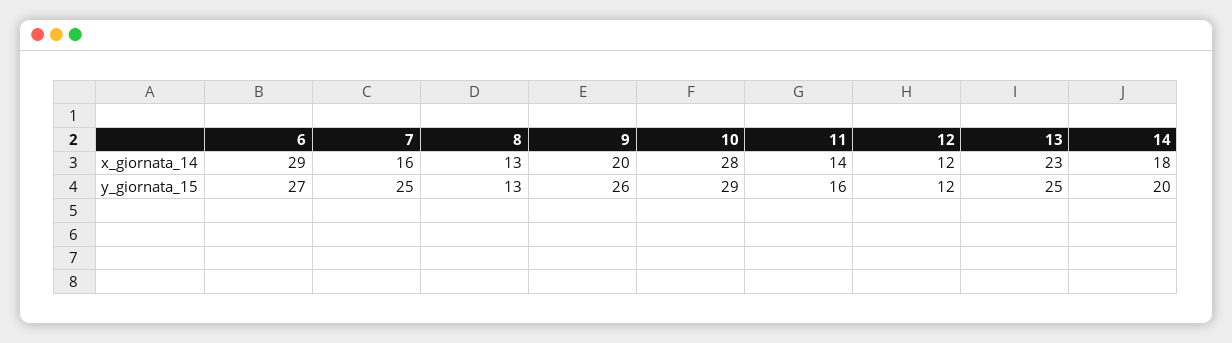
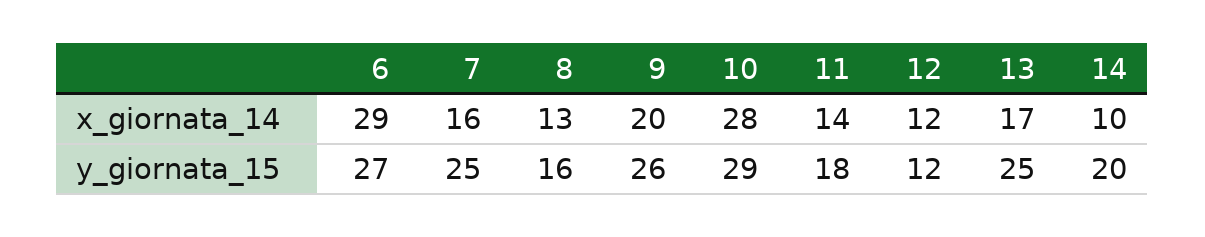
13, x_giornata_14: 23 -> 17
14, x_giornata_14: 18 -> 10
8, y_giornata_15: 13 -> 16
11, y_giornata_15: 16 -> 18

